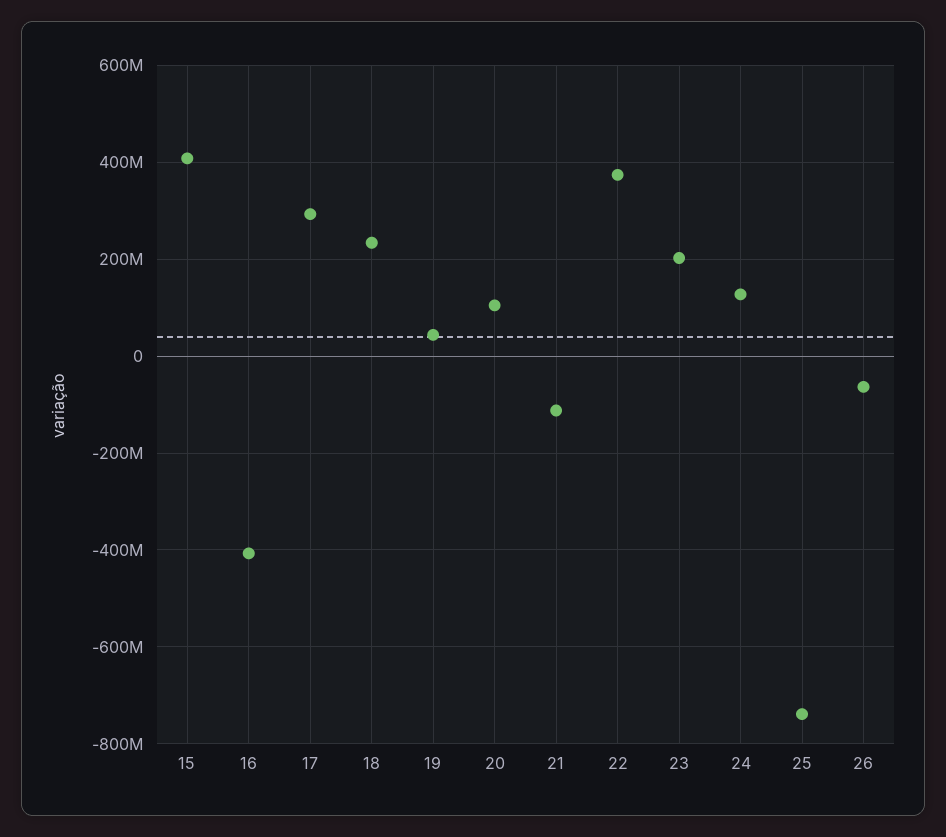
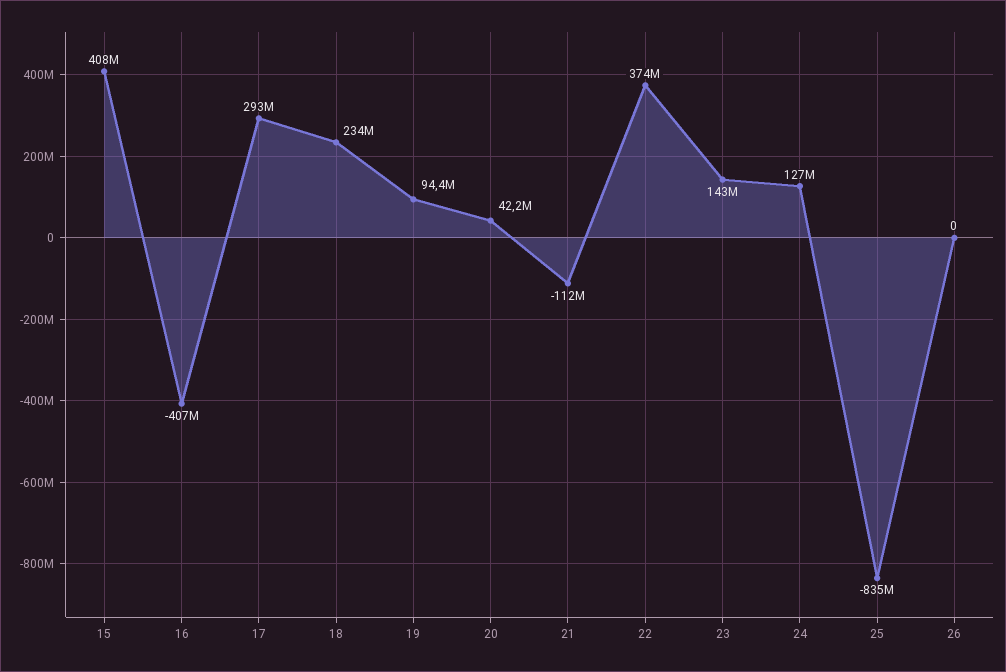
19: 40000000 -> 94400000
20: 100000000 -> 42200000
23: 200000000 -> 143000000
25: -740000000 -> -835000000
26: -60000000 -> 0

